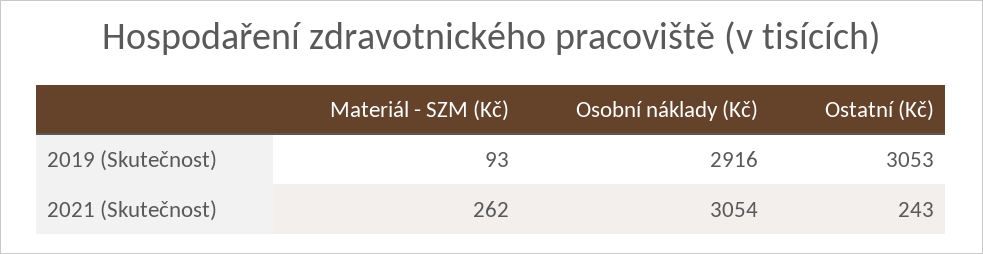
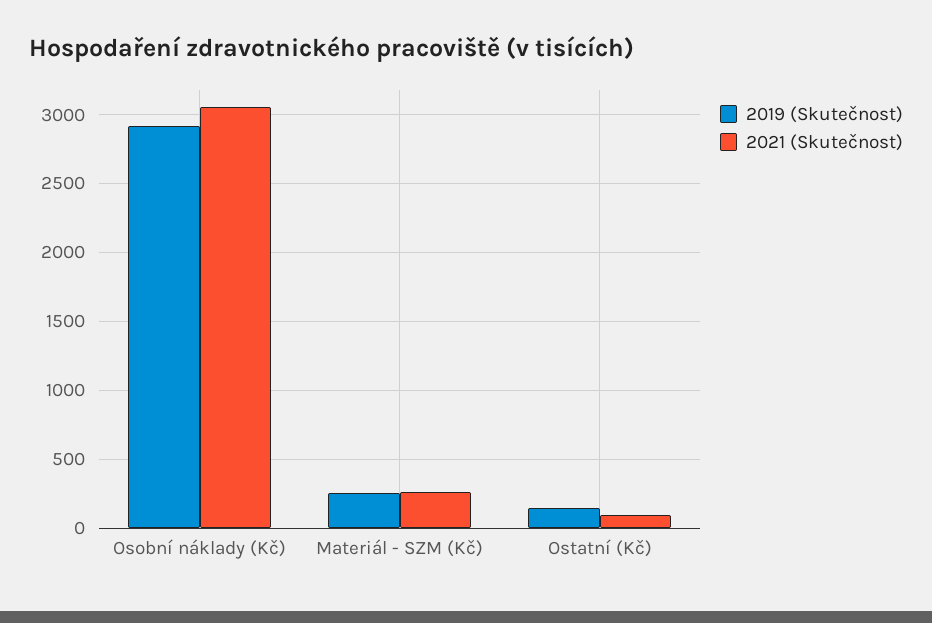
2019 (Skutečnost), Materiál - SZM (Kč): 93 -> 250
2019 (Skutečnost), Ostatní (Kč): 3053 -> 150
2021 (Skutečnost), Ostatní (Kč): 243 -> 100

